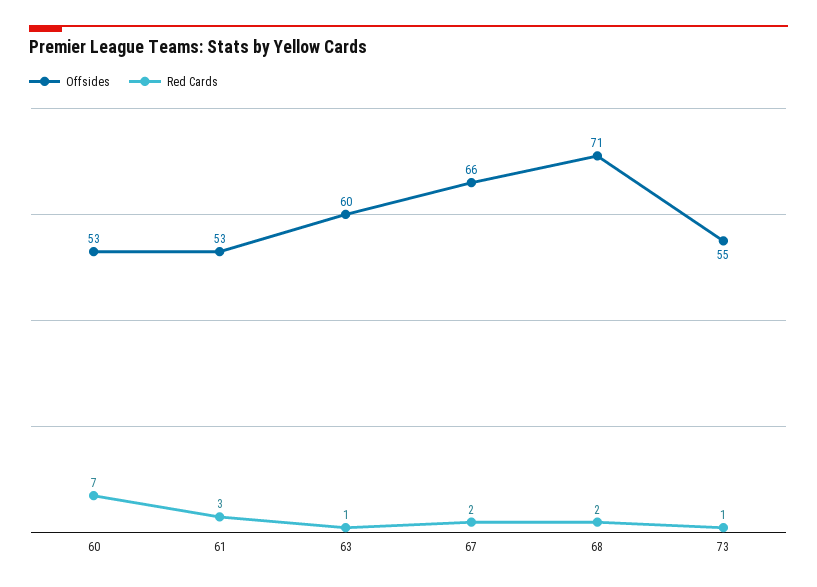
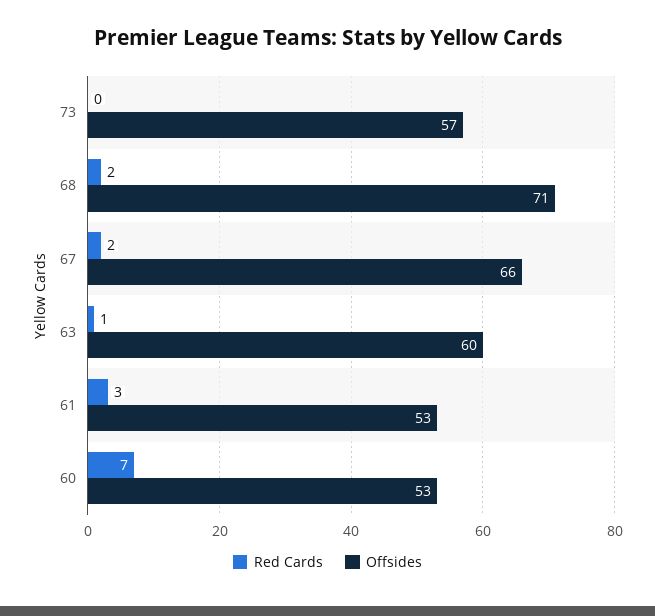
Offsides, 73: 55 -> 57
Red Cards, 73: 1 -> 0

